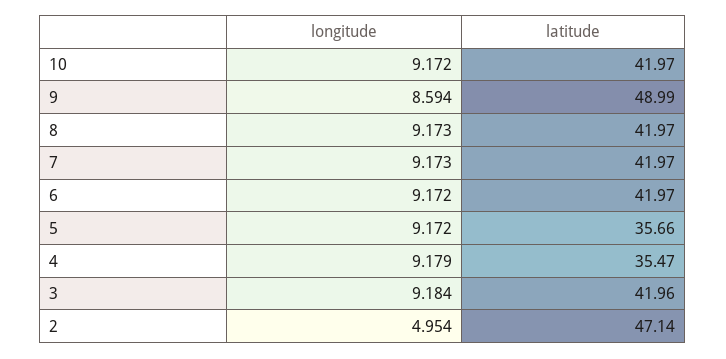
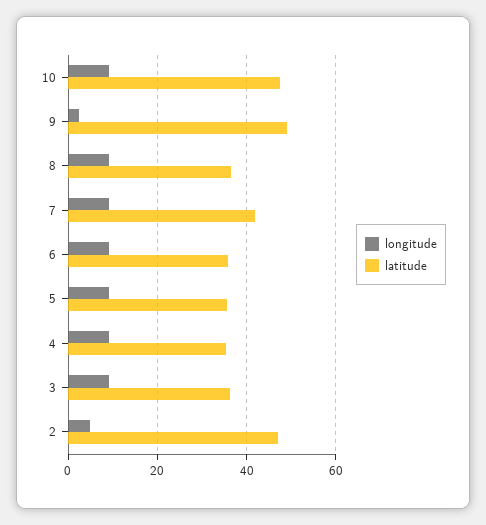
latitude, 10: 41.97 -> 48
longitude, 9: 8.594 -> 2
latitude, 8: 41.97 -> 36
latitude, 6: 41.97 -> 36
latitude, 3: 41.96 -> 36

